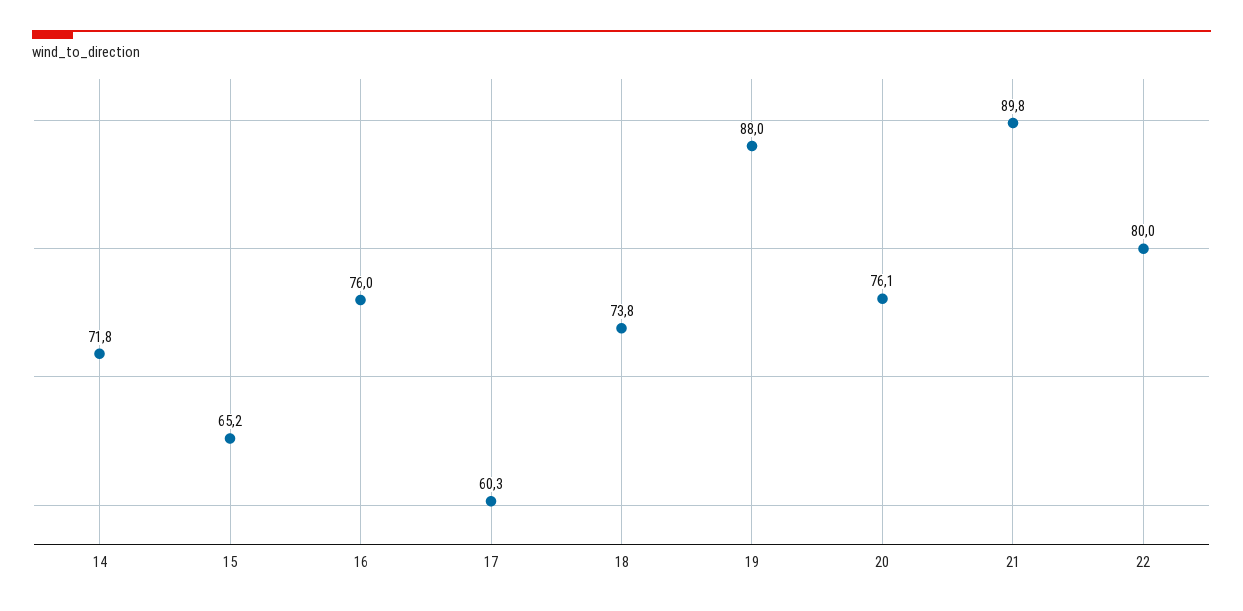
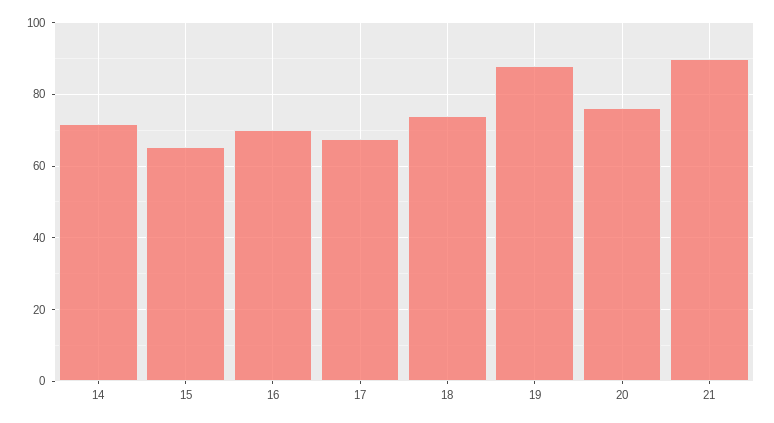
16: 76 -> 70
17: 60.3 -> 68
22: 80 -> none

